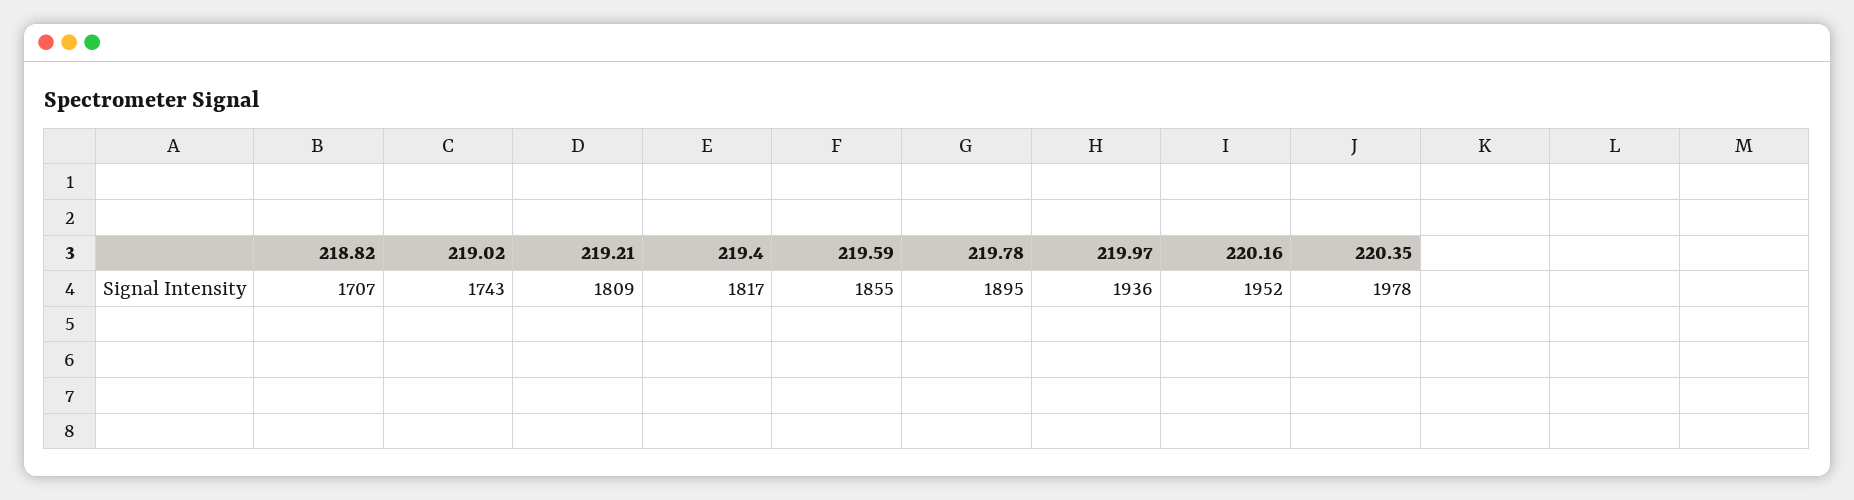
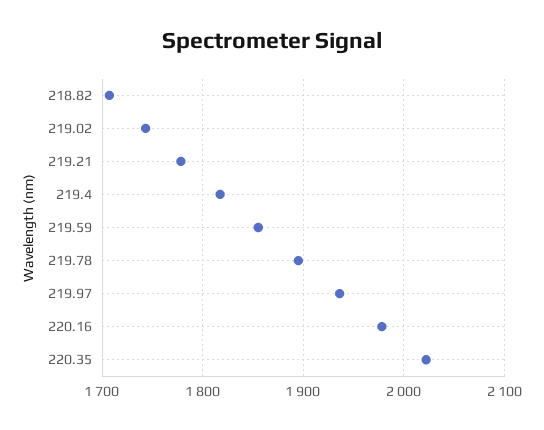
219.21: 1809 -> 1780
220.16: 1952 -> 1980
220.35: 1978 -> 2020

